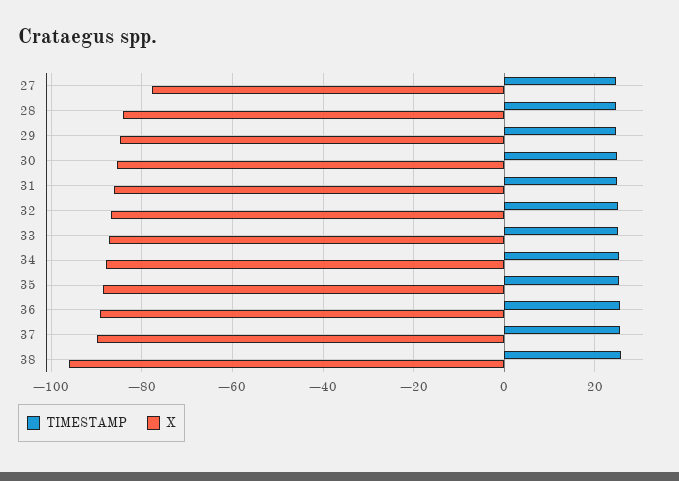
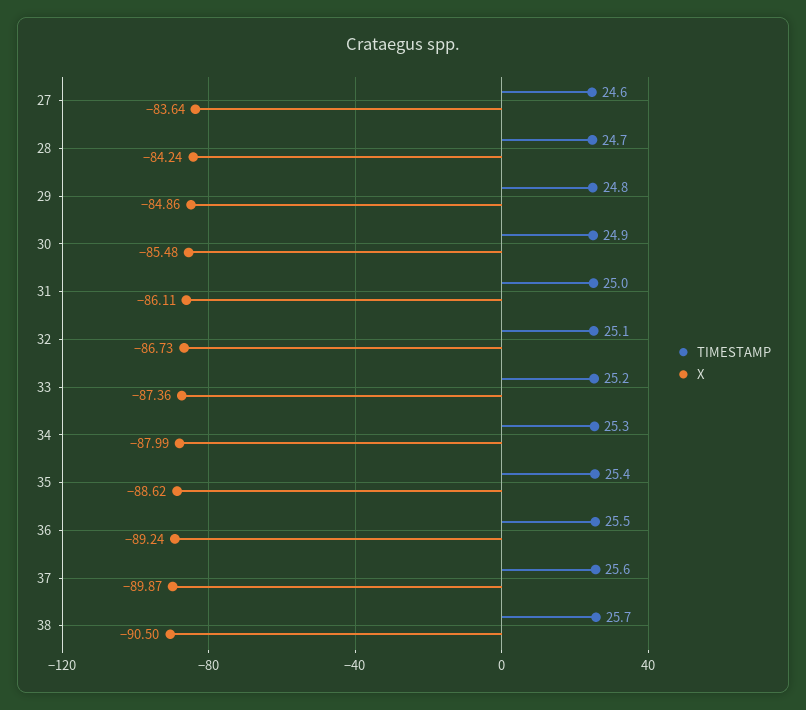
X, 27: -78 -> -83.64
X, 38: -96 -> -90.5

